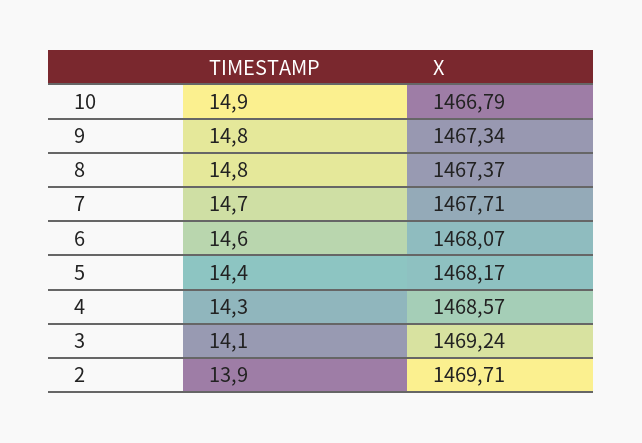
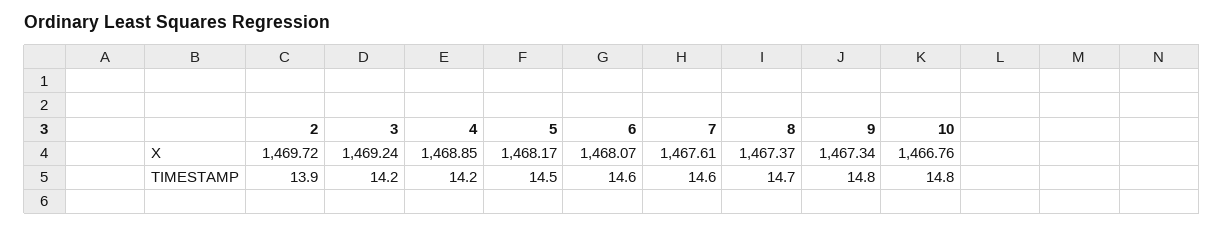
TIMESTAMP, 10: 14.9 -> 14.8
X, 10: 1466.79 -> 1466.76
TIMESTAMP, 8: 14.8 -> 14.7
TIMESTAMP, 7: 14.7 -> 14.6
X, 7: 1467.71 -> 1467.61
TIMESTAMP, 5: 14.4 -> 14.5
TIMESTAMP, 4: 14.3 -> 14.2
X, 4: 1468.57 -> 1468.85
TIMESTAMP, 3: 14.1 -> 14.2
X, 2: 1469.71 -> 1469.72

